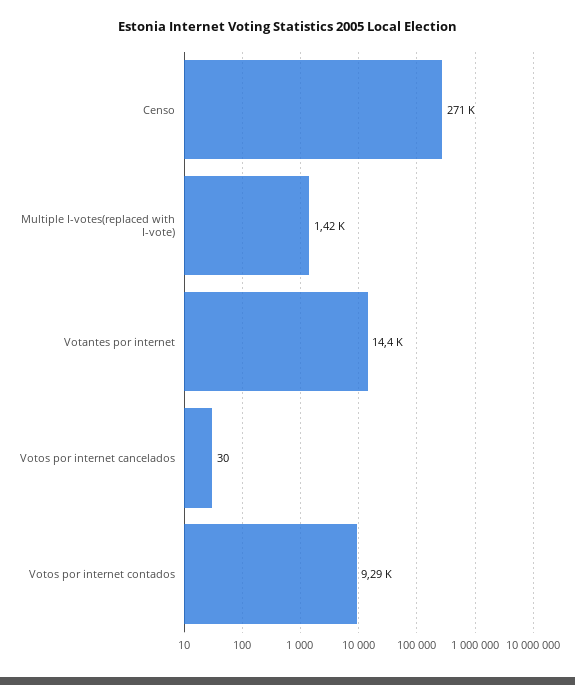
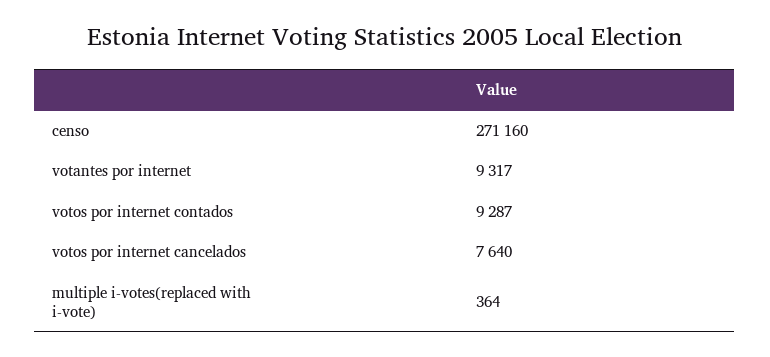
Multiple I-votes(replaced with I-vote): 1420 -> 364
Votantes por internet: 14400 -> 9317
Votos por internet cancelados: 30 -> 7640

